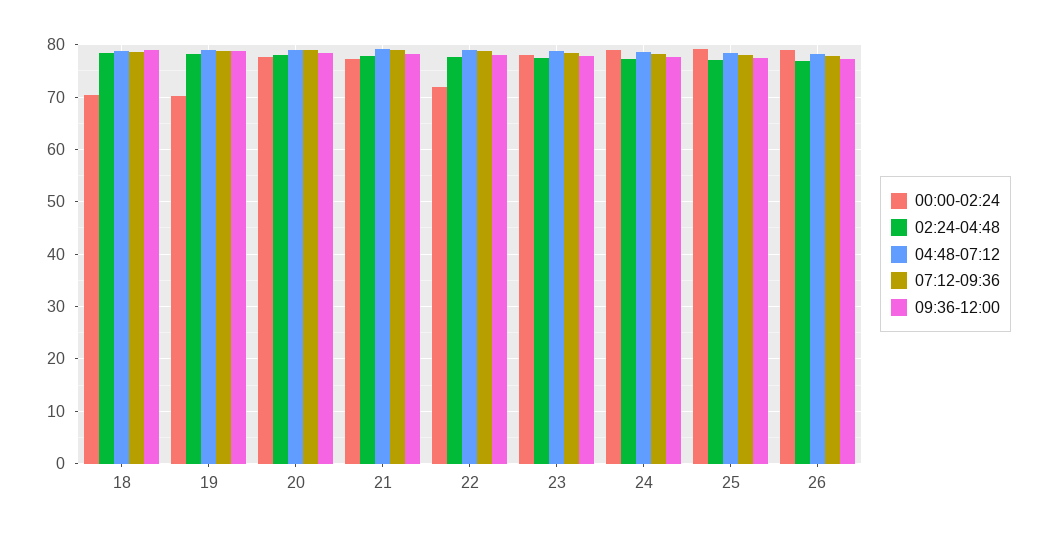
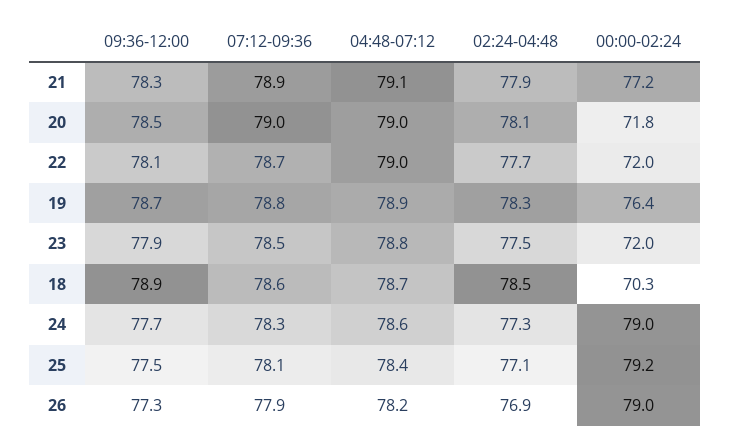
00:00-02:24, 19: 70 -> 76.4
00:00-02:24, 20: 78 -> 71.8
00:00-02:24, 23: 78 -> 72

